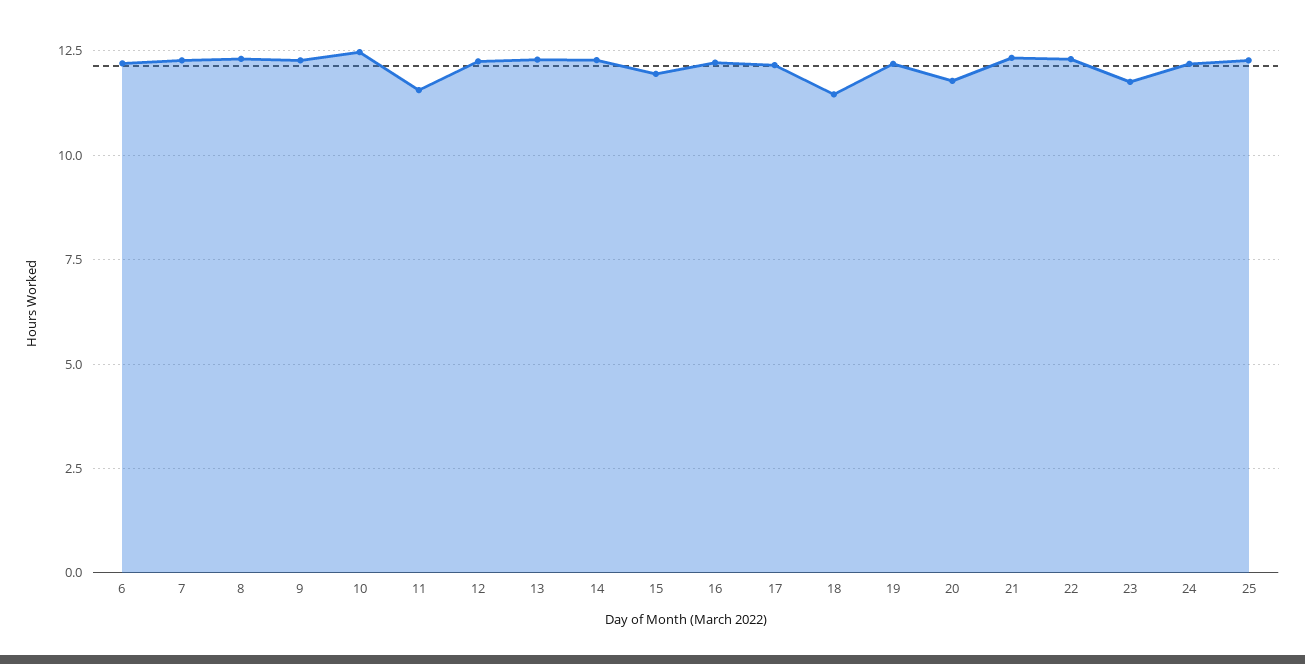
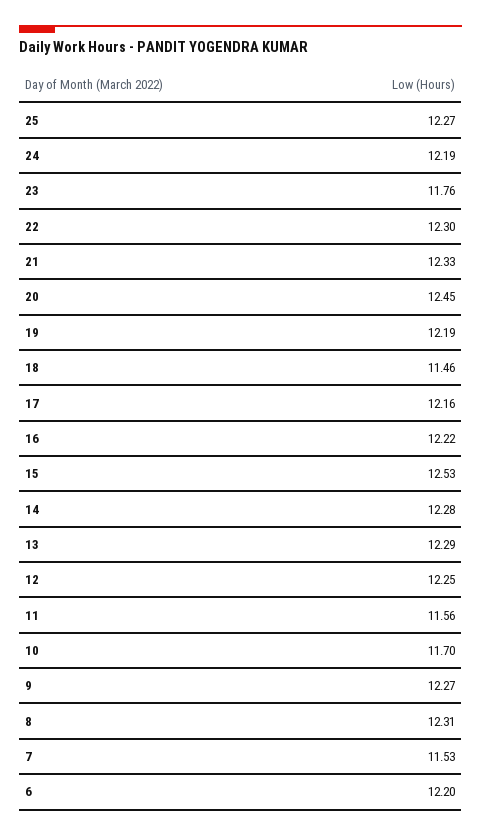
7: 12.25 -> 11.53
10: 12.5 -> 11.7
15: 12 -> 12.53
20: 11.75 -> 12.45

